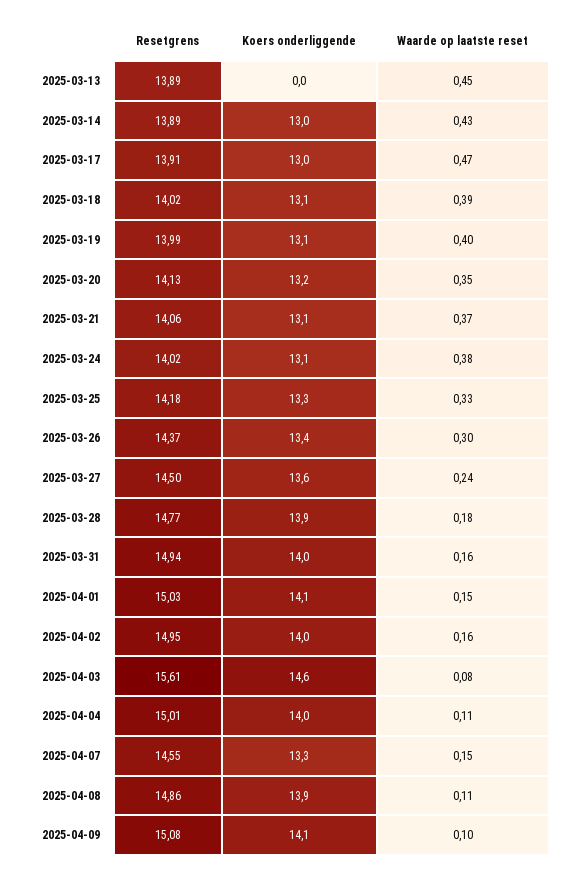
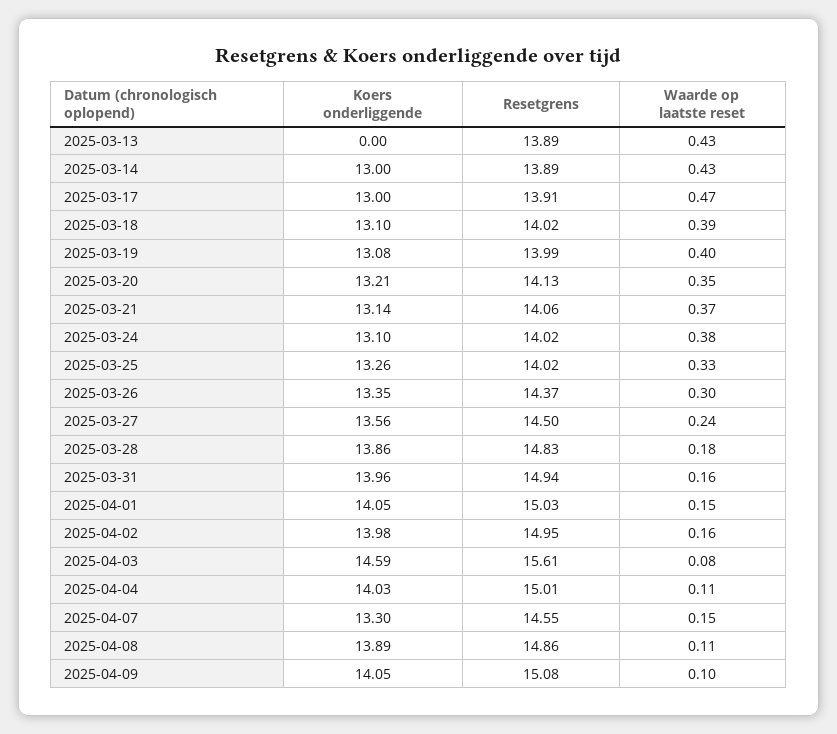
Waarde op laatste reset, 2025-03-13: 0.45 -> 0.43
Resetgrens, 2025-03-25: 14.18 -> 14.02
Resetgrens, 2025-03-28: 14.77 -> 14.83

